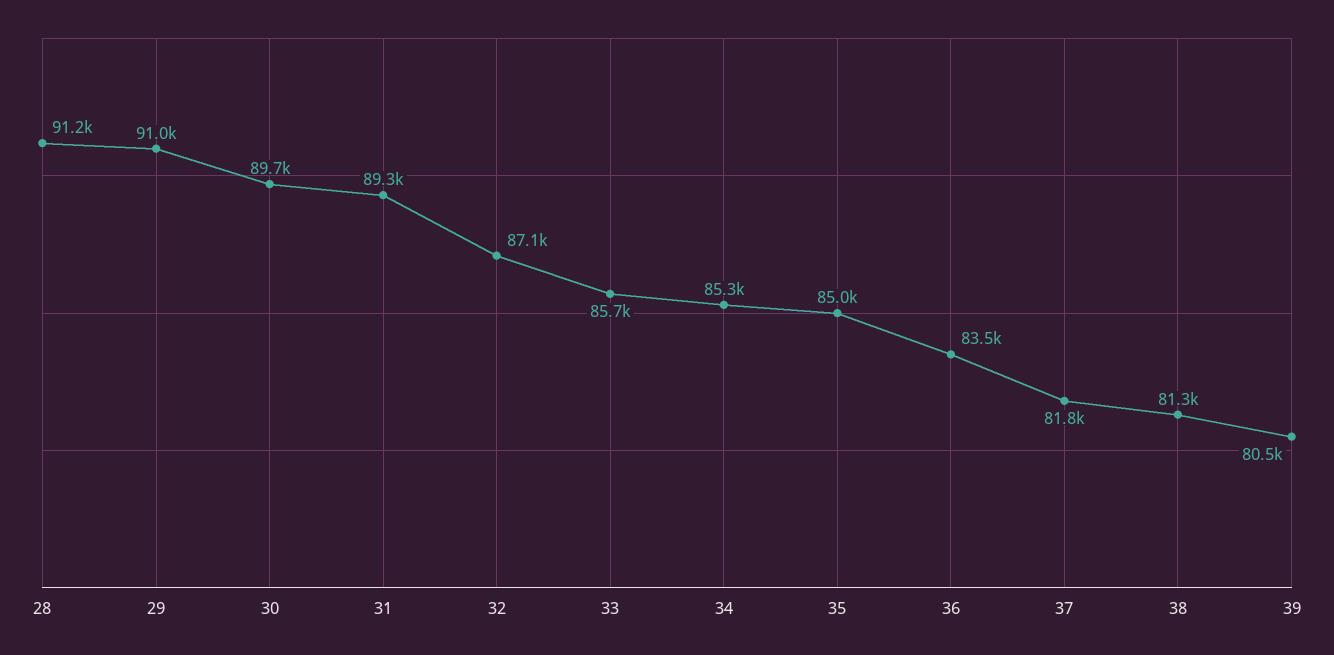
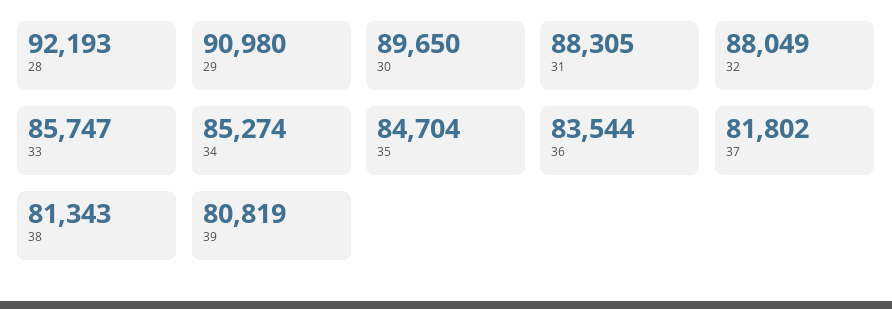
28: 91200 -> 92193
31: 89300 -> 88305
32: 87100 -> 88049
35: 85000 -> 84704
39: 80500 -> 80819

